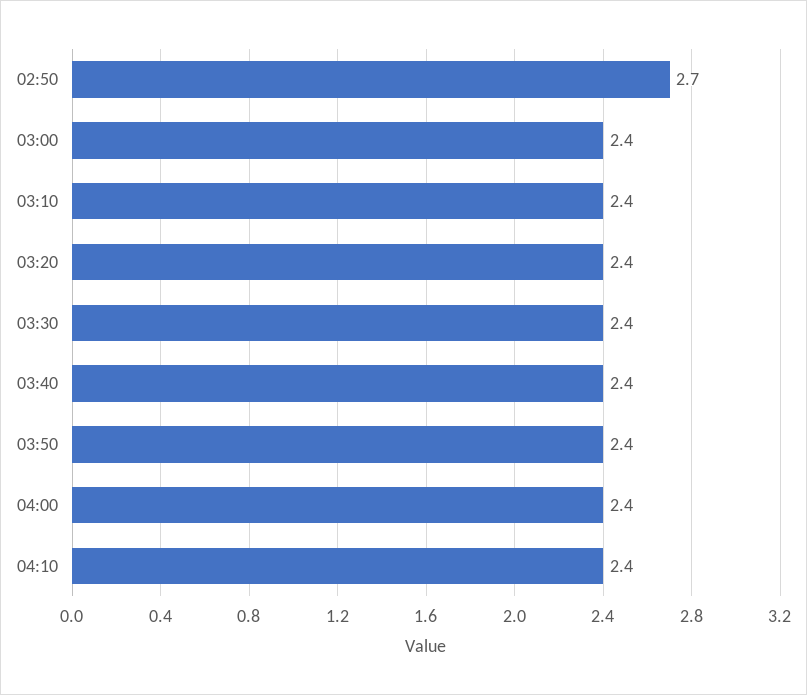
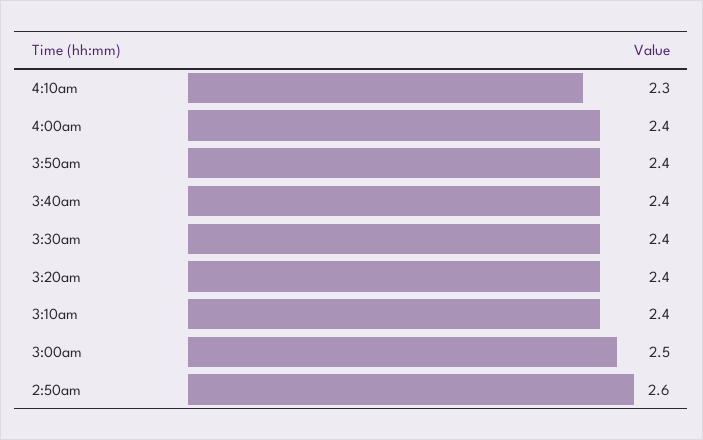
02:50: 2.7 -> 2.6
03:00: 2.4 -> 2.5
04:10: 2.4 -> 2.3

